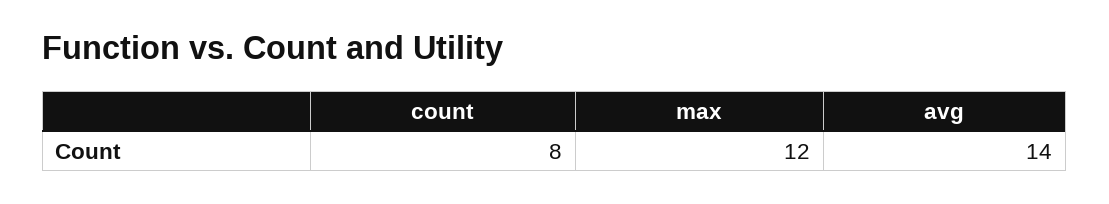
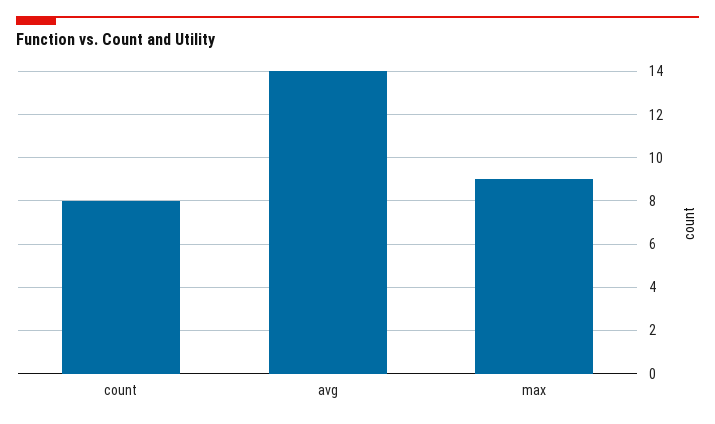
max: 12 -> 9

